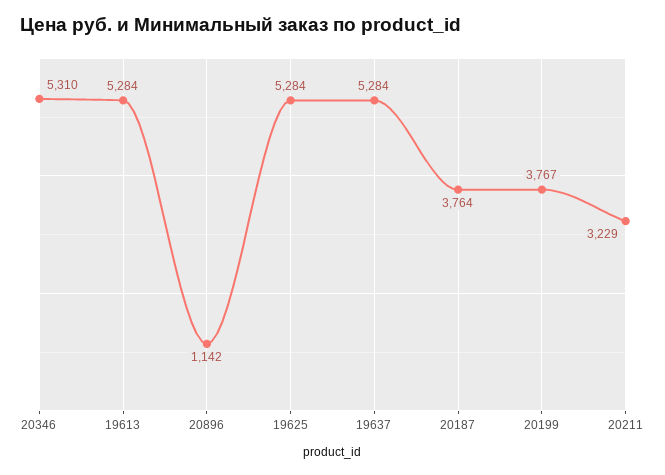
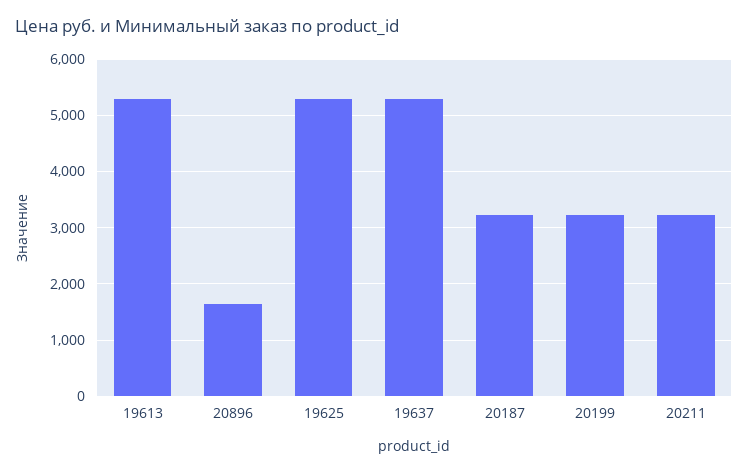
20346: 5310 -> none
20896: 1142 -> 1600
20187: 3764 -> 3200
20199: 3767 -> 3200

